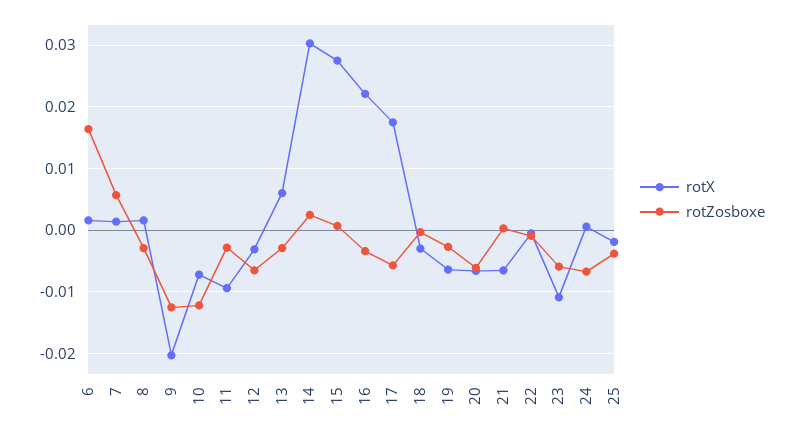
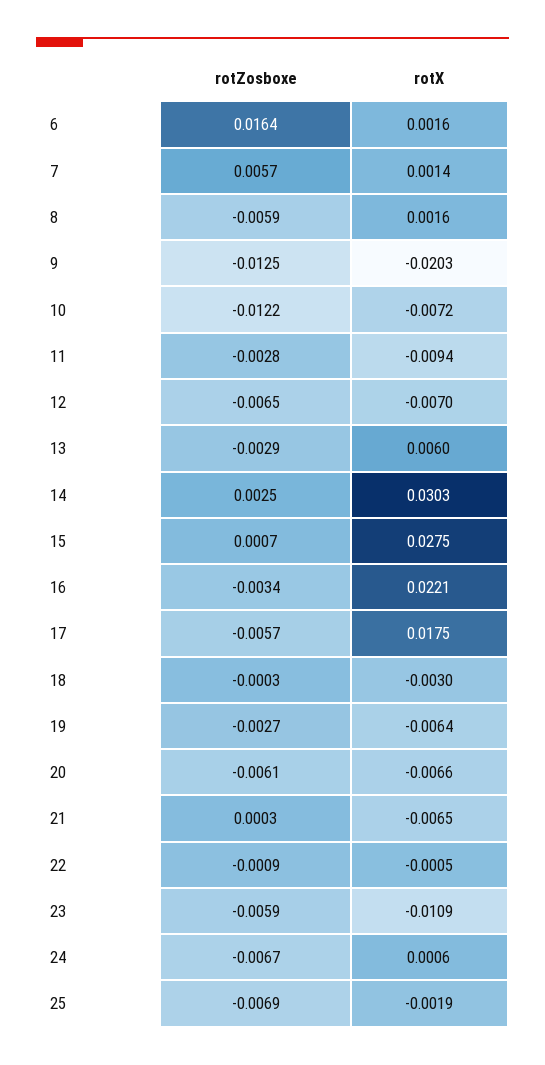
rotZosboxe, 8: -0.003 -> -0.0059
rotX, 12: -0.003 -> -0.007
rotZosboxe, 25: -0.004 -> -0.0069

